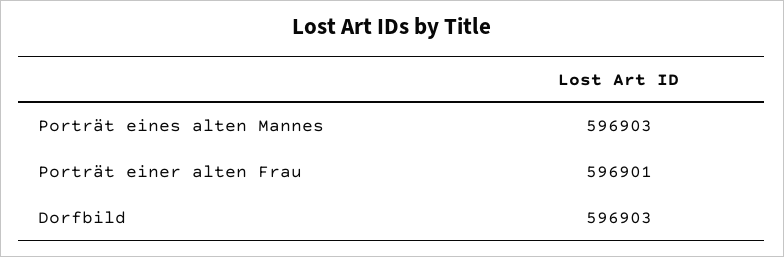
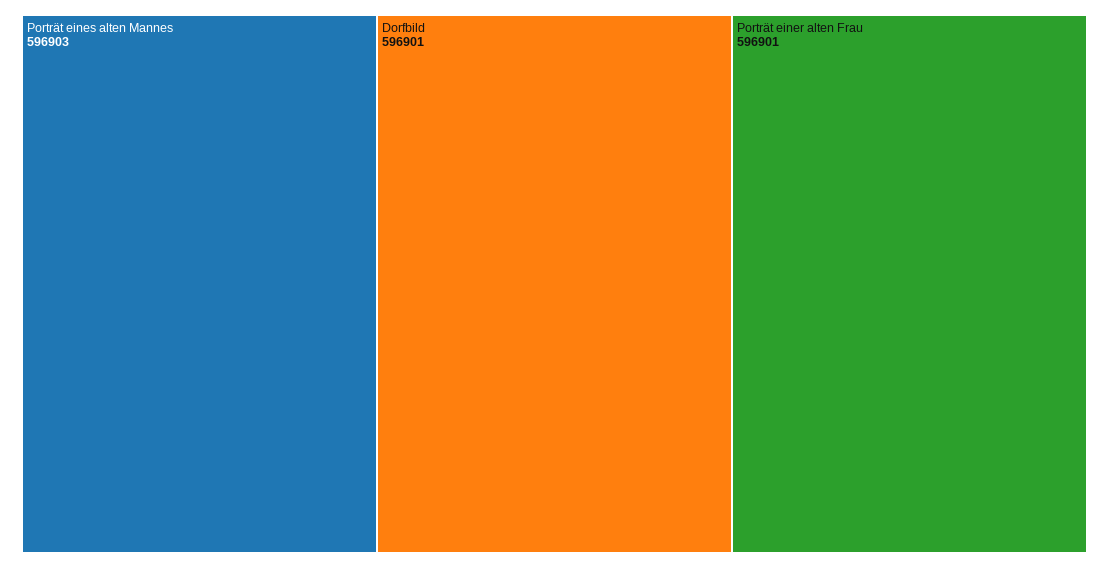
Dorfbild: 596903 -> 596901

